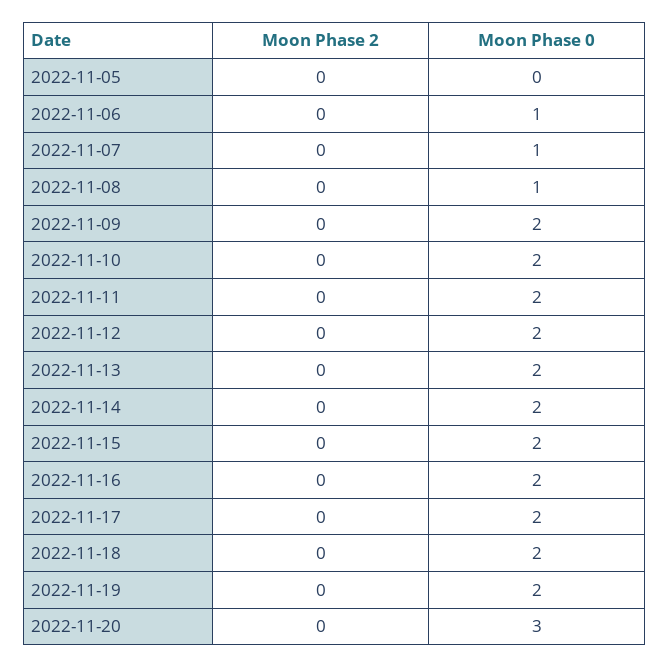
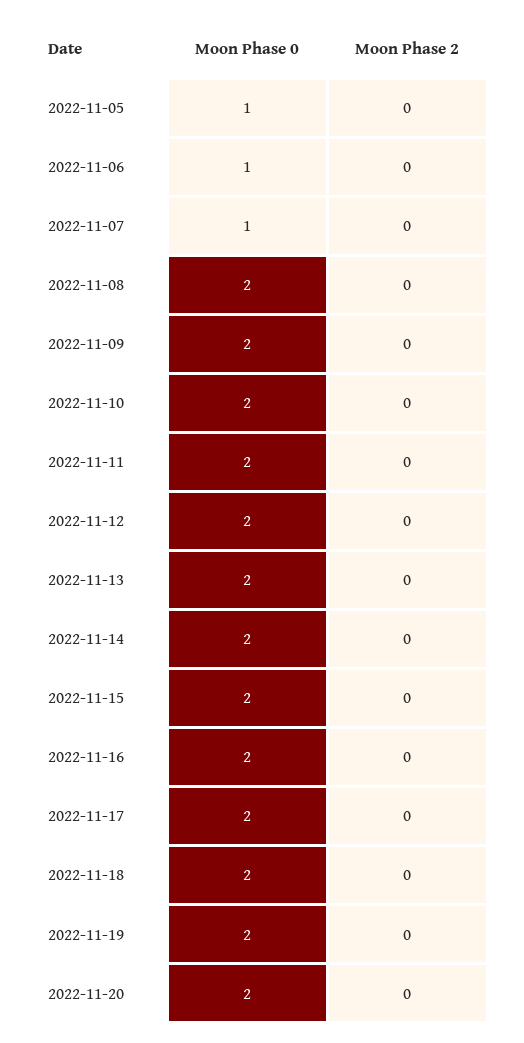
Moon Phase 0, 2022-11-05: 0 -> 1
Moon Phase 0, 2022-11-08: 1 -> 2
Moon Phase 0, 2022-11-20: 3 -> 2

